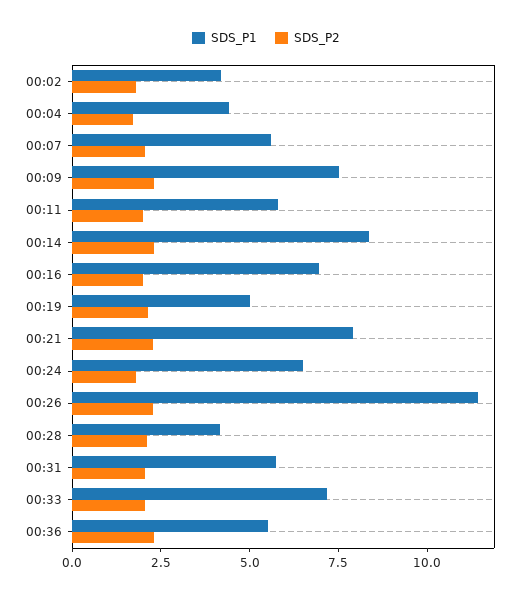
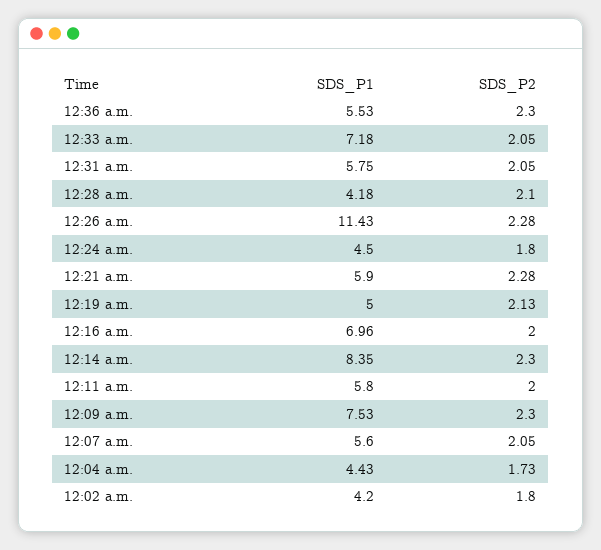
SDS_P1, 00:21: 8 -> 5.9
SDS_P1, 00:24: 6.5 -> 4.5

